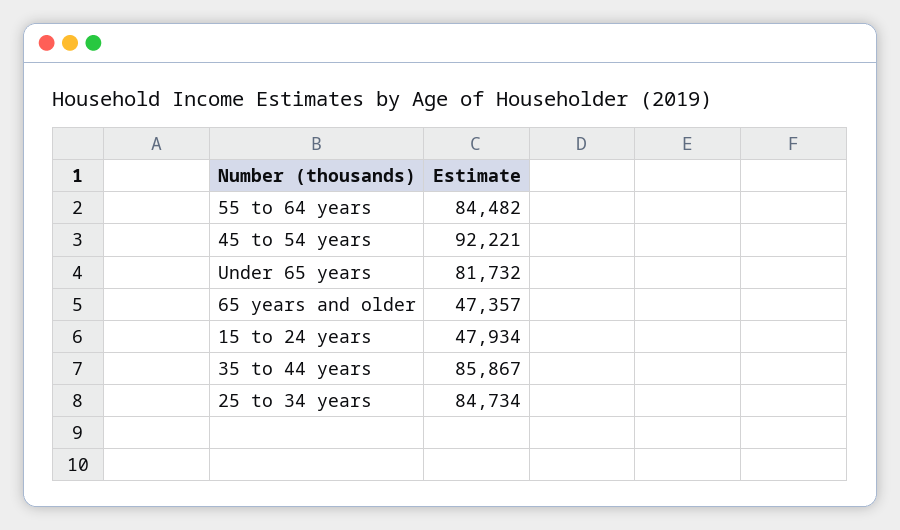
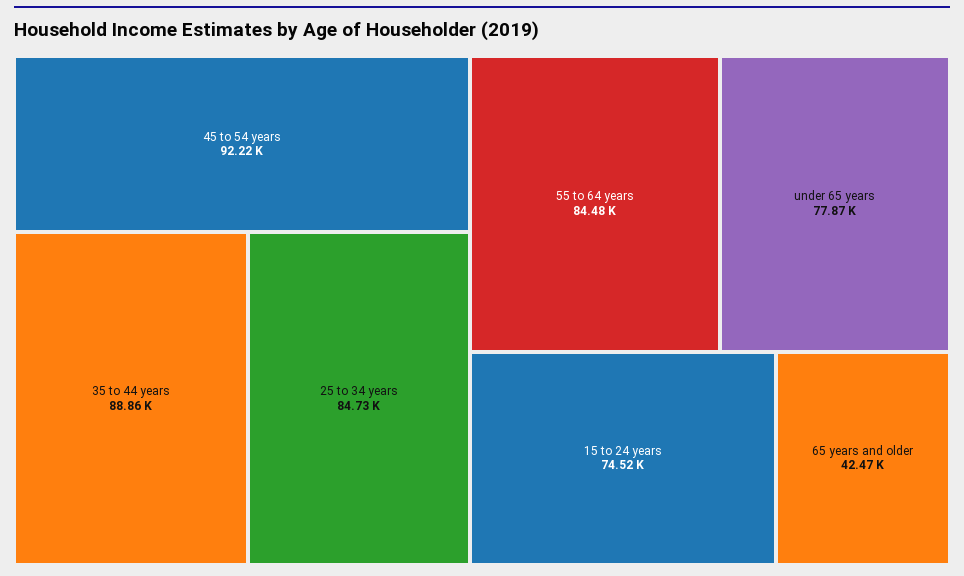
Under 65 years: 81732 -> 77870
65 years and older: 47357 -> 42470
15 to 24 years: 47934 -> 74520
35 to 44 years: 85867 -> 88860

